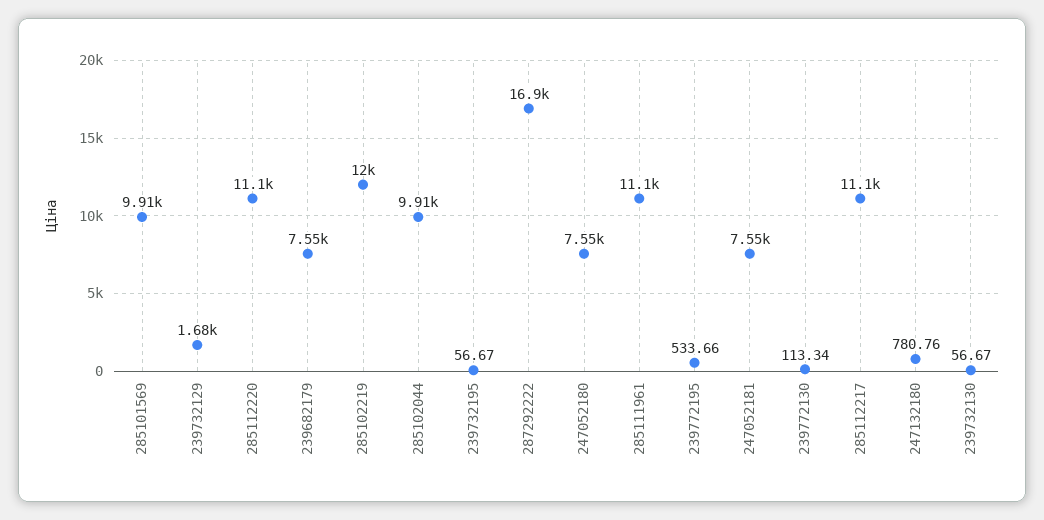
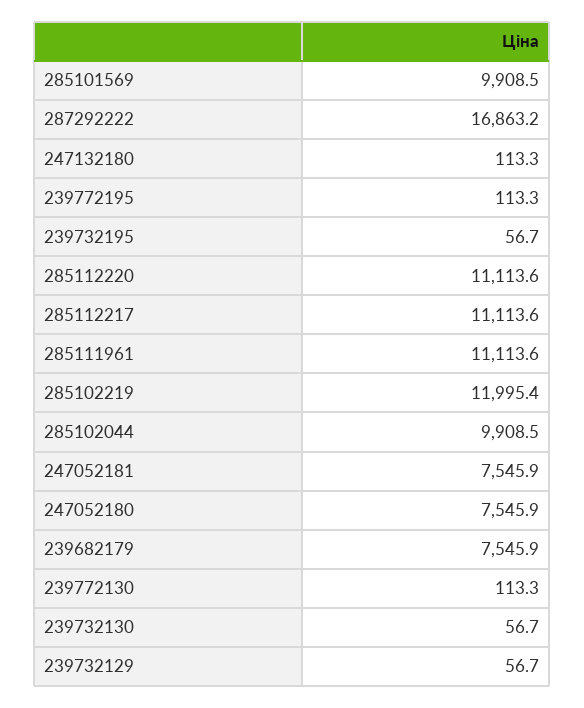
239732129: 1680 -> 56.7
239772195: 533.66 -> 113.3
247132180: 780.76 -> 113.3

